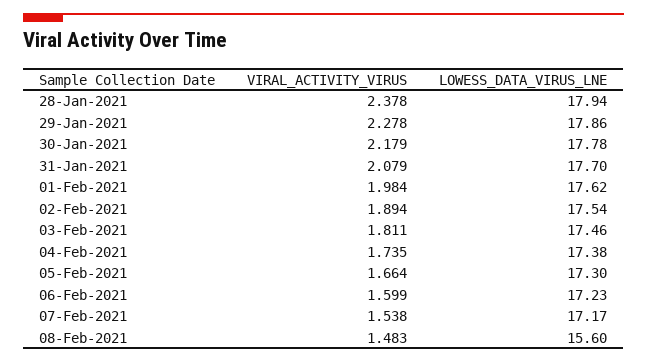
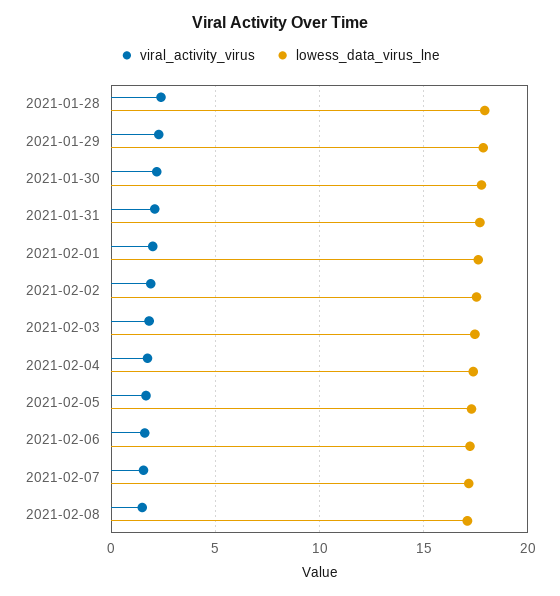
LOWESS_DATA_VIRUS_LNE, 08-Feb-2021: 15.6 -> 17

